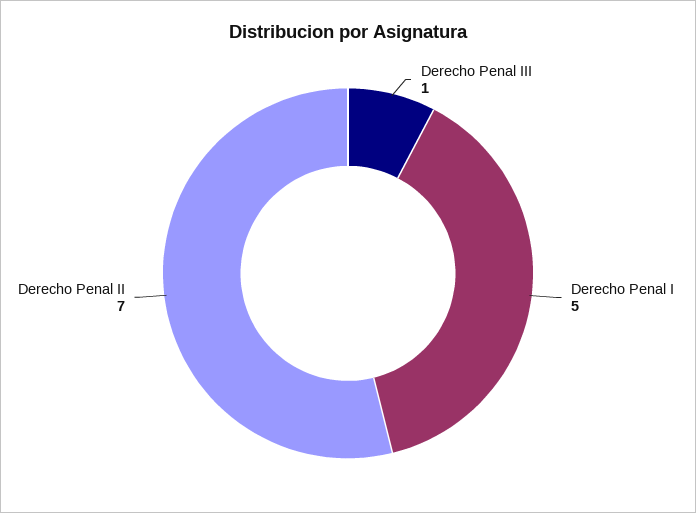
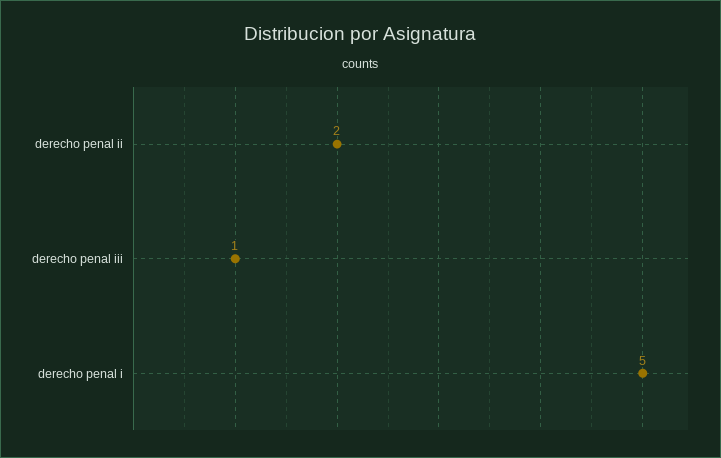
Derecho Penal II: 7 -> 2

